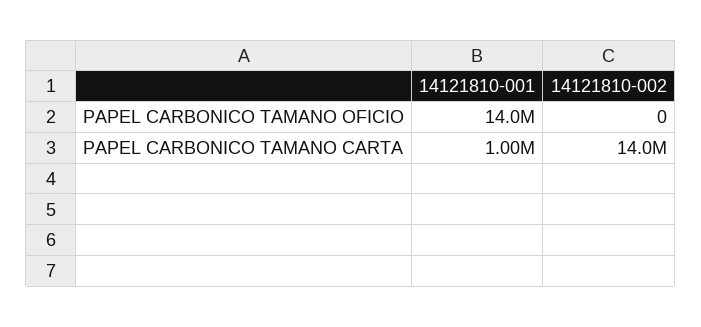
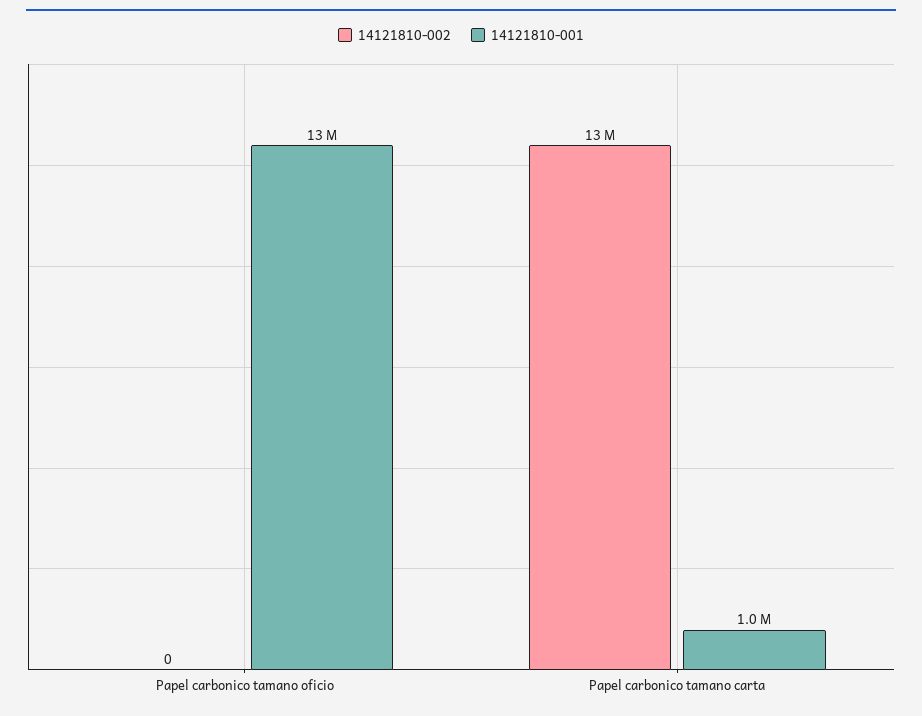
14121810-001, PAPEL CARBONICO TAMANO OFICIO: 14000000 -> 13000000
14121810-002, PAPEL CARBONICO TAMANO CARTA: 14000000 -> 13000000

